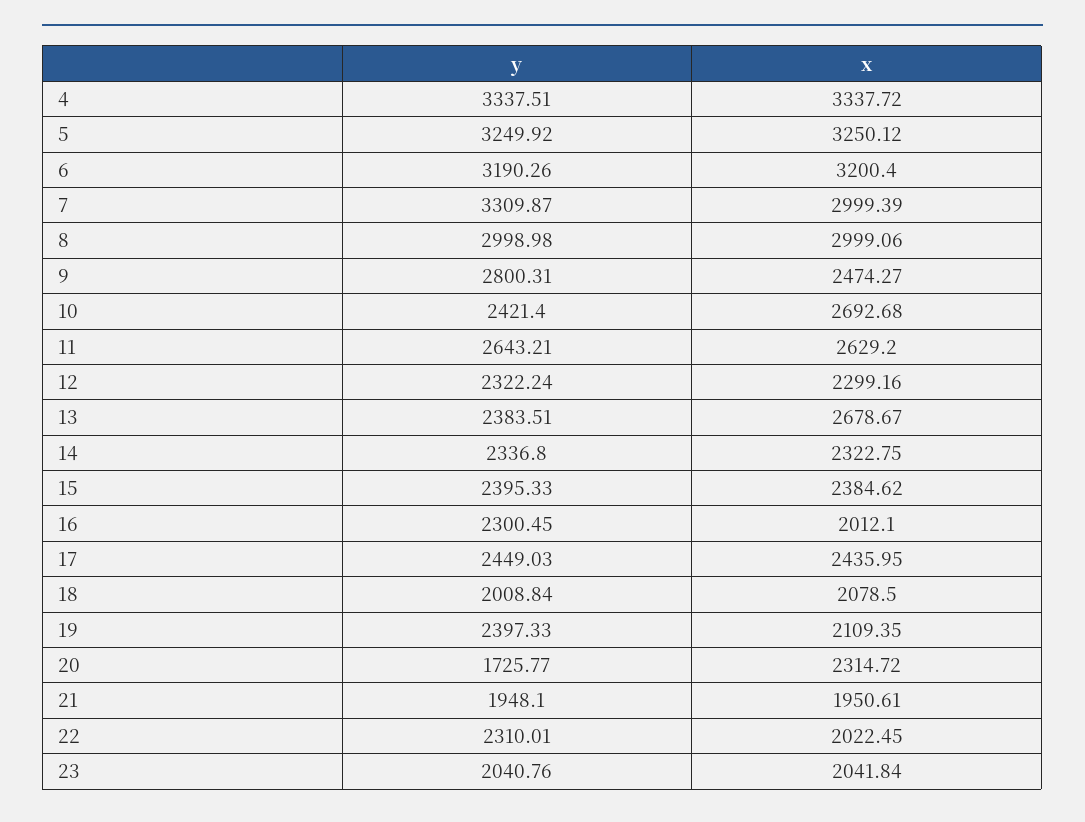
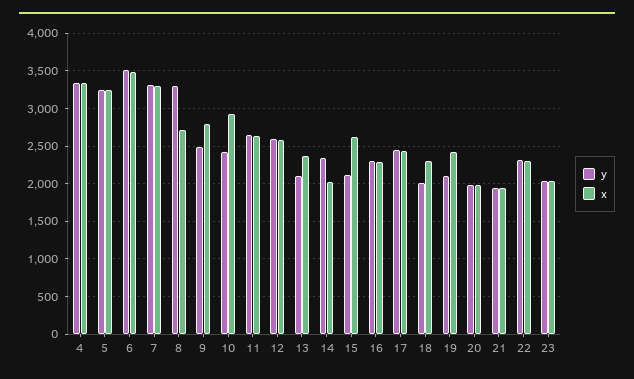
y, 6: 3190.26 -> 3500
x, 6: 3200.4 -> 3500
x, 7: 2999.39 -> 3300
y, 8: 2998.98 -> 3300
x, 8: 2999.06 -> 2700
y, 9: 2800.31 -> 2500
x, 9: 2474.27 -> 2800
x, 10: 2692.68 -> 2900
y, 12: 2322.24 -> 2600
x, 12: 2299.16 -> 2600
y, 13: 2383.51 -> 2100
x, 13: 2678.67 -> 2400
x, 14: 2322.75 -> 2000
y, 15: 2395.33 -> 2100
x, 15: 2384.62 -> 2600
x, 16: 2012.1 -> 2300
x, 18: 2078.5 -> 2300
y, 19: 2397.33 -> 2100
x, 19: 2109.35 -> 2400
y, 20: 1725.77 -> 2000
x, 20: 2314.72 -> 2000
x, 22: 2022.45 -> 2300

